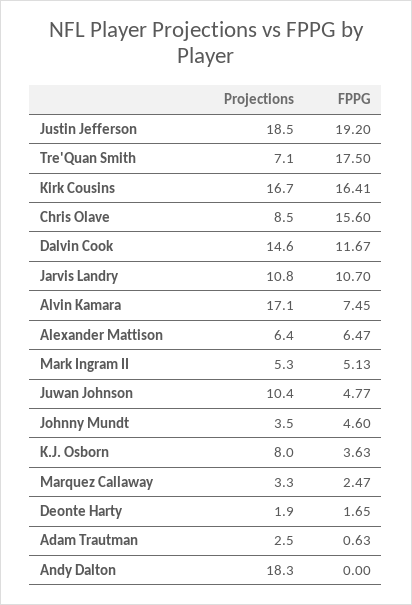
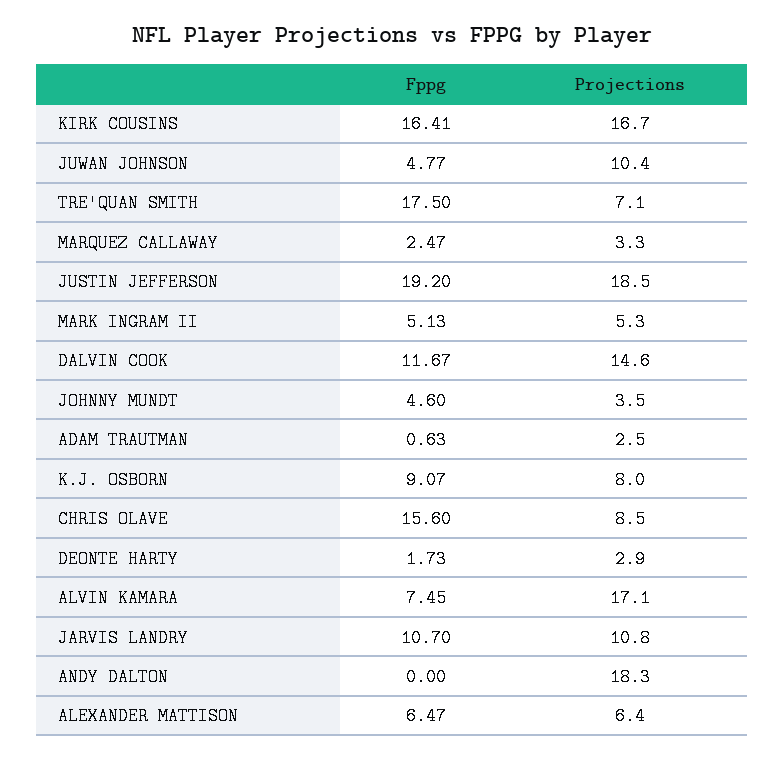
FPPG, K.J. Osborn: 3.63 -> 9.07
Projections, Deonte Harty: 1.9 -> 2.9
FPPG, Deonte Harty: 1.65 -> 1.73

